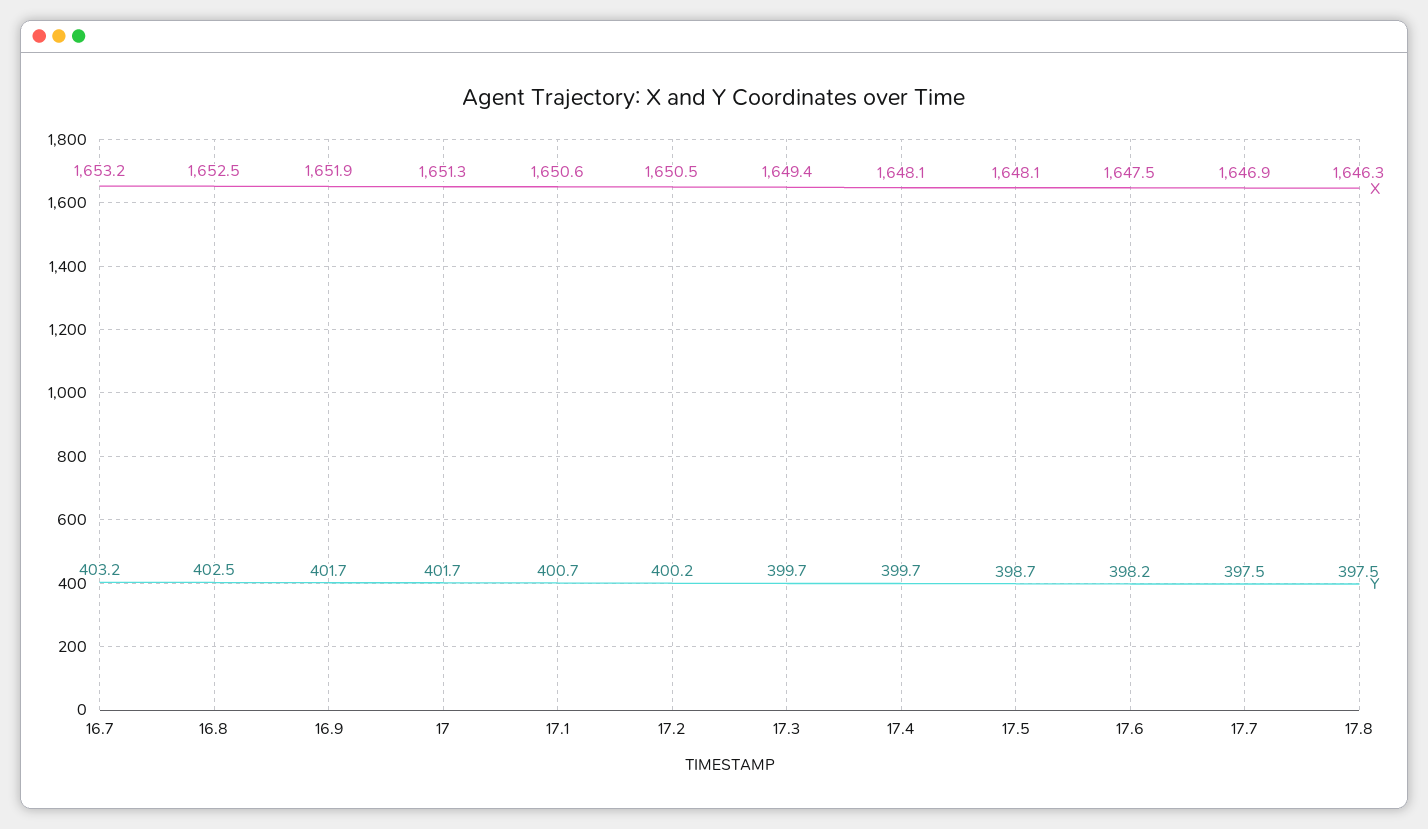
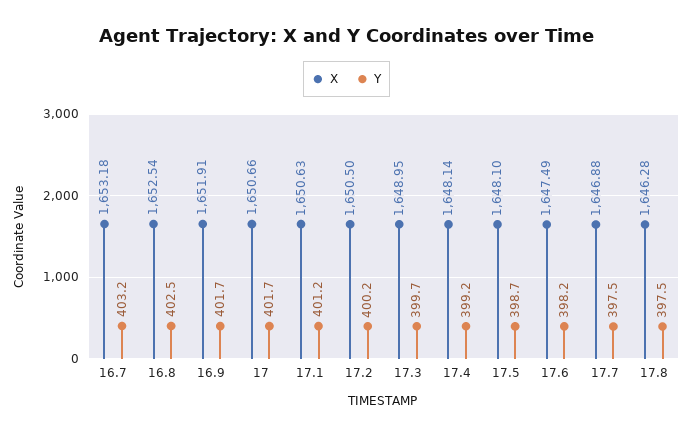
X, 17: 1651.3 -> 1650.66
Y, 17.1: 400.7 -> 401.2
X, 17.3: 1649.4 -> 1648.95
Y, 17.4: 399.7 -> 399.2

